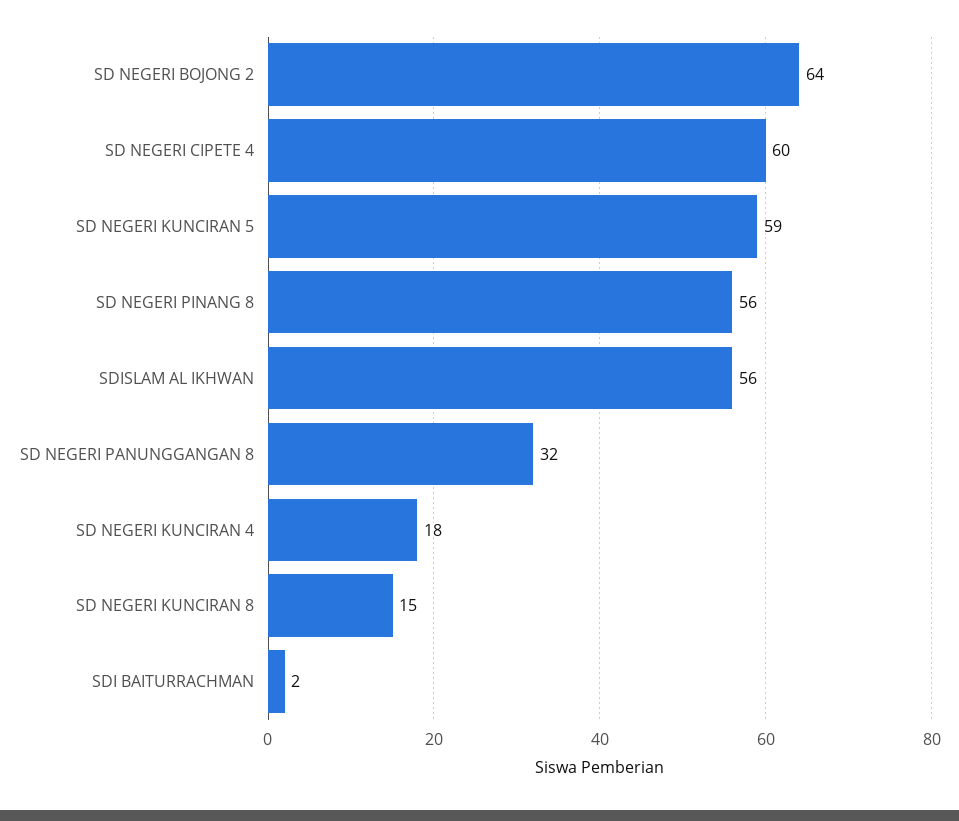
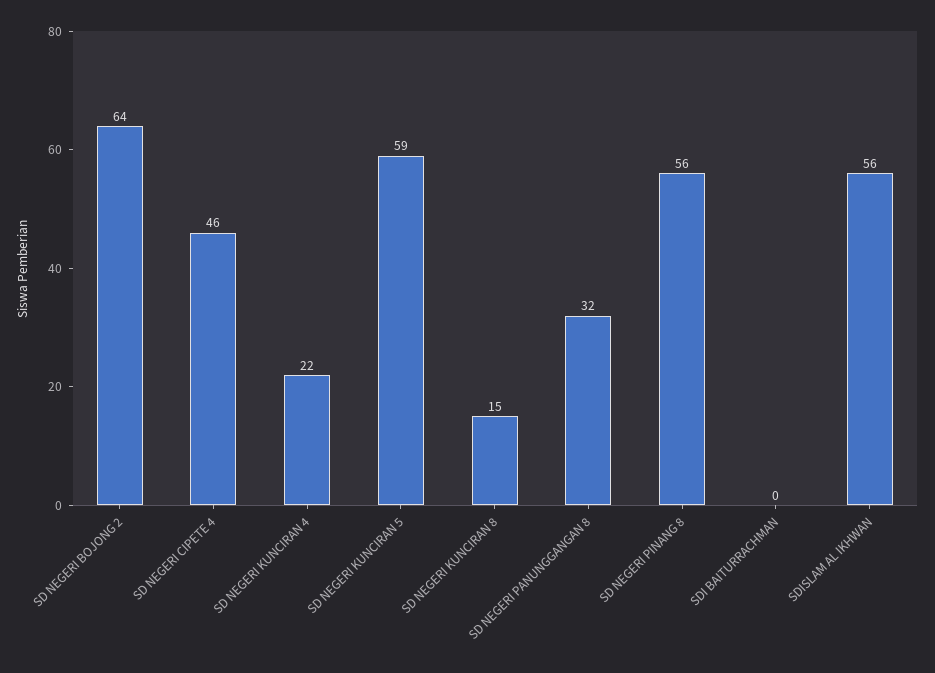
SD NEGERI CIPETE 4: 60 -> 46
SD NEGERI KUNCIRAN 4: 18 -> 22
SDI BAITURRACHMAN: 2 -> 0

